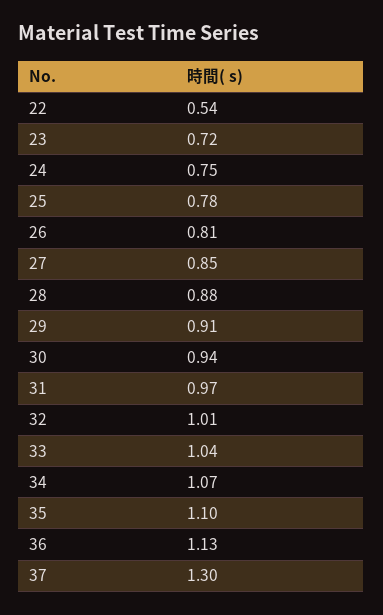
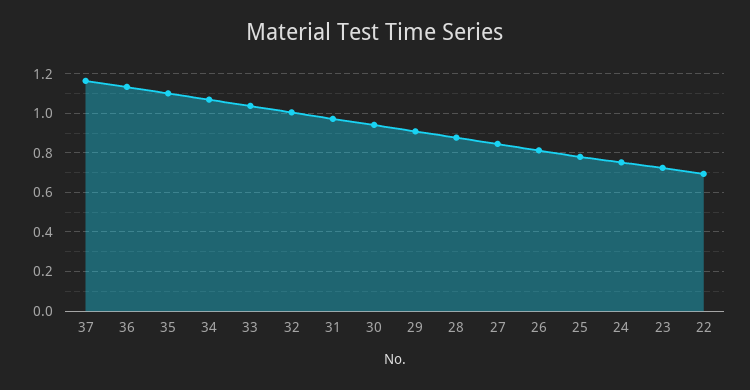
22: 0.54 -> 0.7
37: 1.3 -> 1.15

